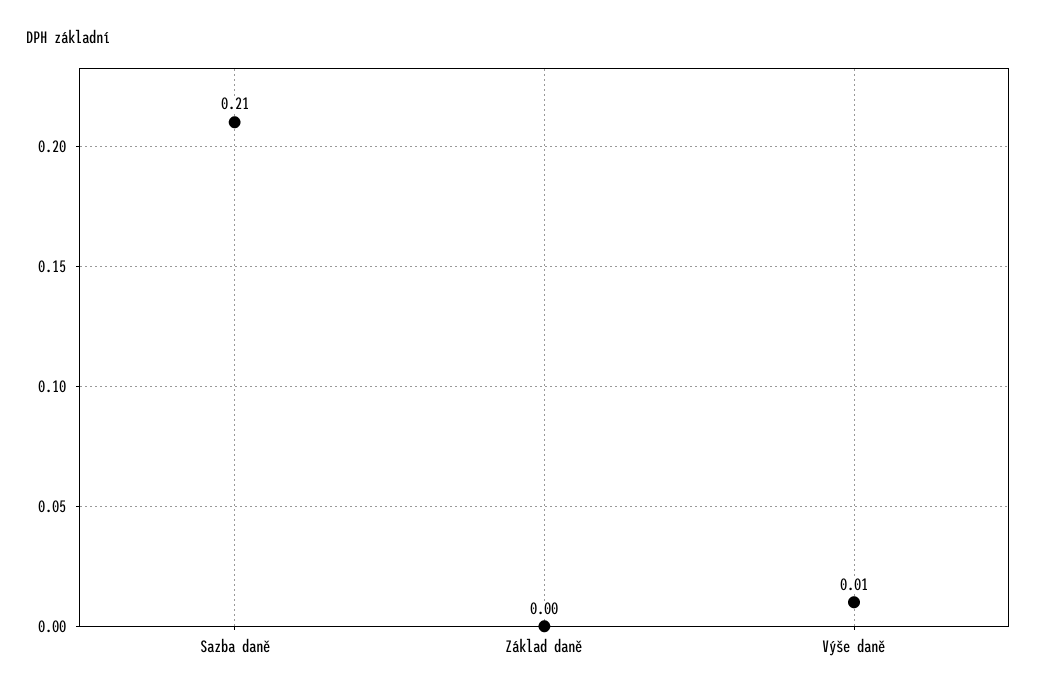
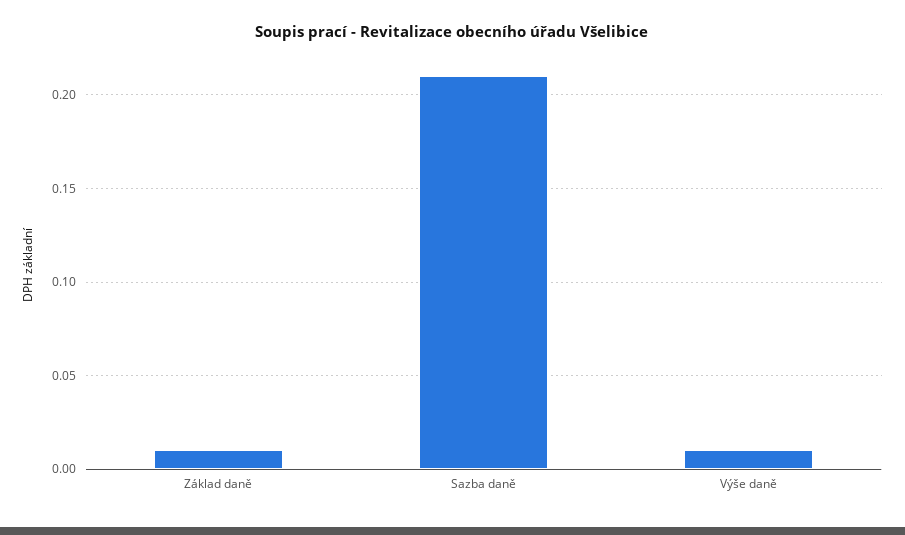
Základ daně: 0 -> 0.01

